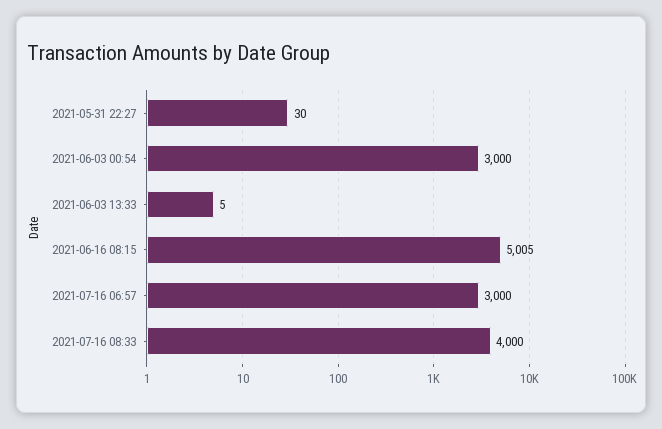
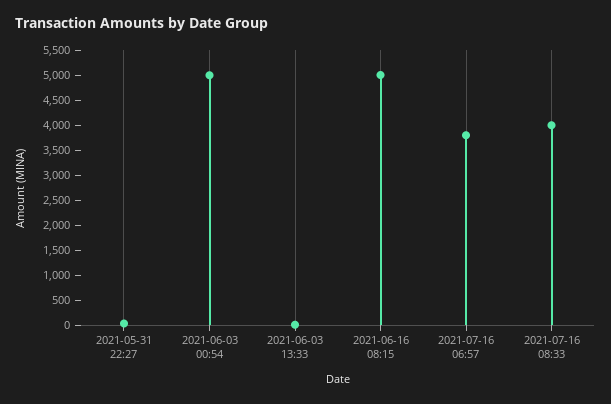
2021-06-03 00:54: 3000 -> 5000
2021-07-16 06:57: 3000 -> 3750

